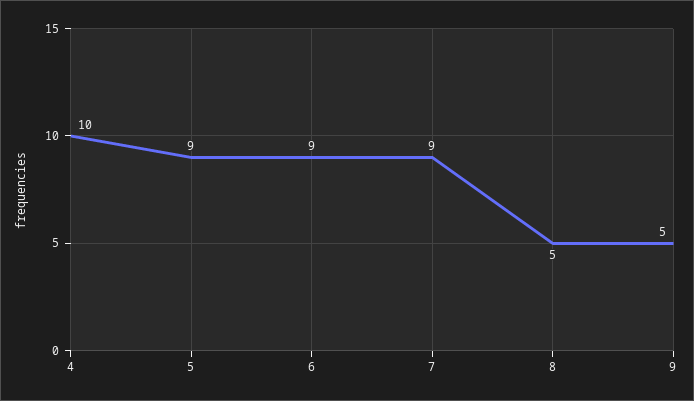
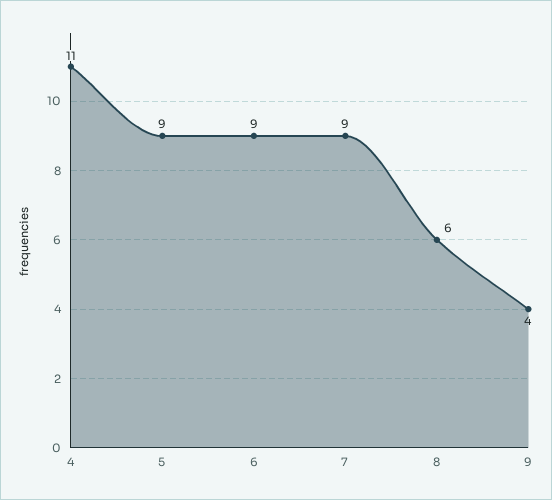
4: 10 -> 11
8: 5 -> 6
9: 5 -> 4

